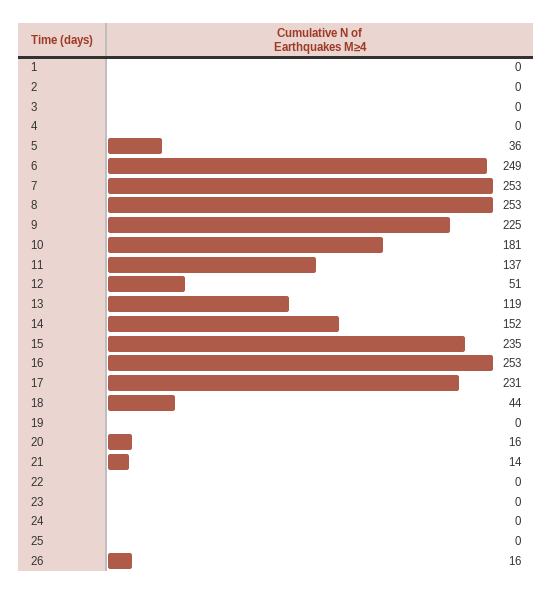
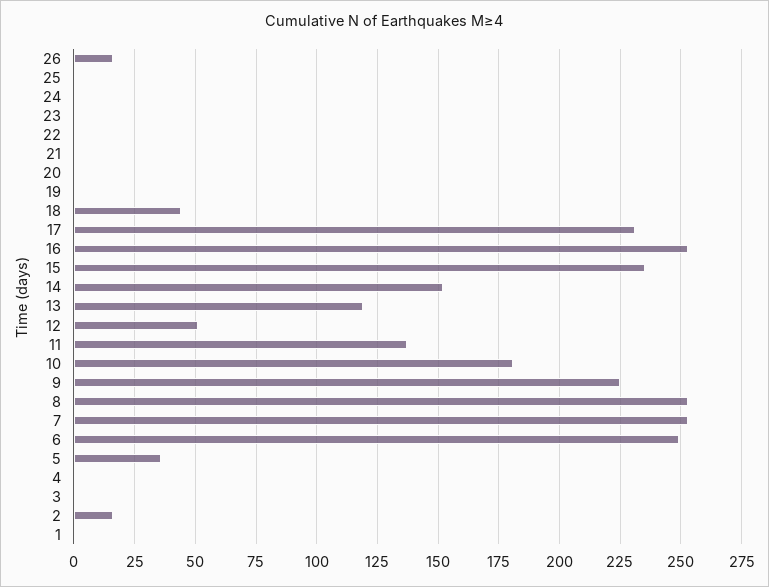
2: 0 -> 15
20: 16 -> 0
21: 14 -> 0

